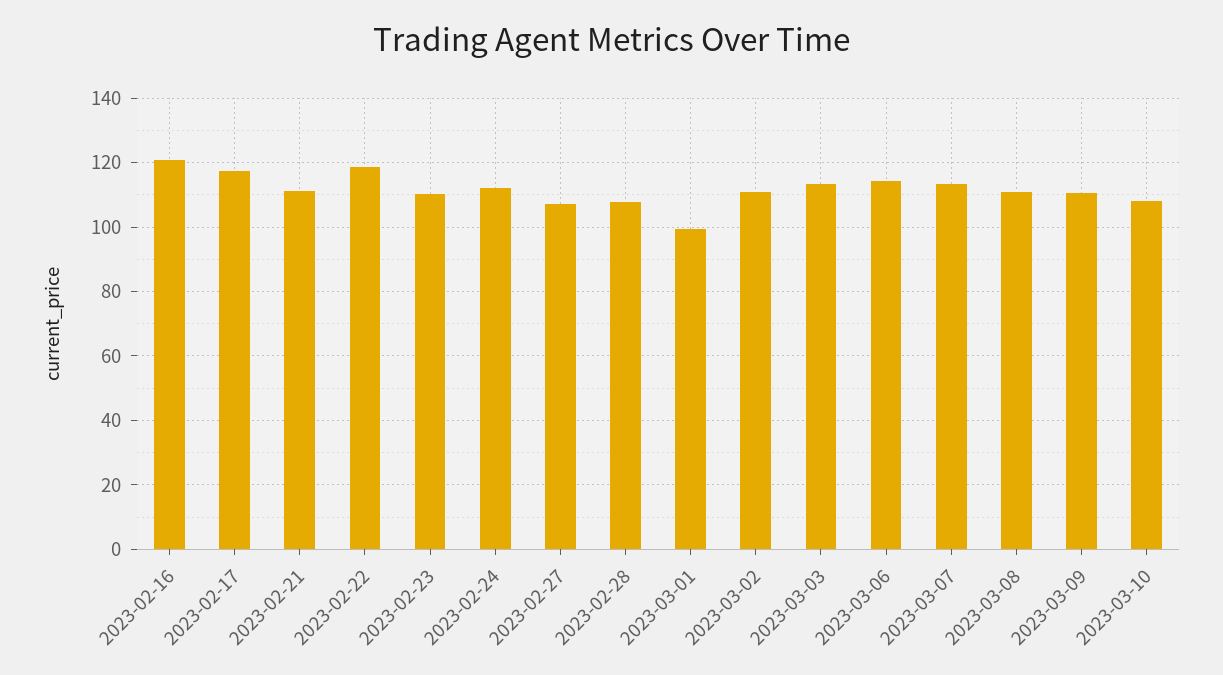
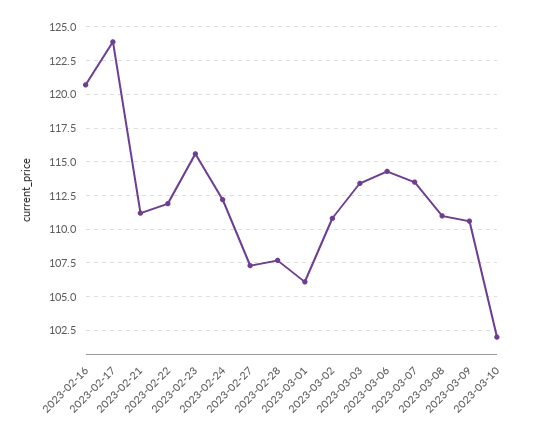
2023-02-17: 118 -> 124
2023-02-22: 118 -> 112
2023-02-23: 110 -> 115.5
2023-03-01: 100 -> 106
2023-03-10: 108 -> 102

